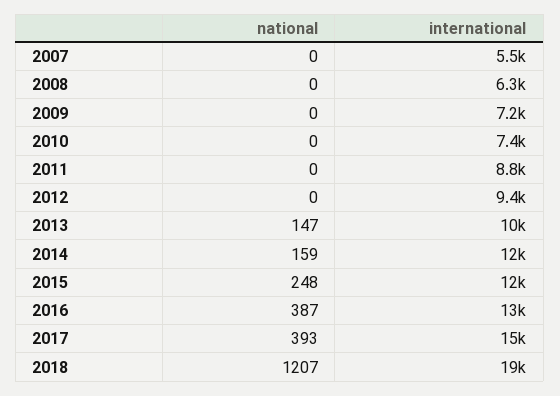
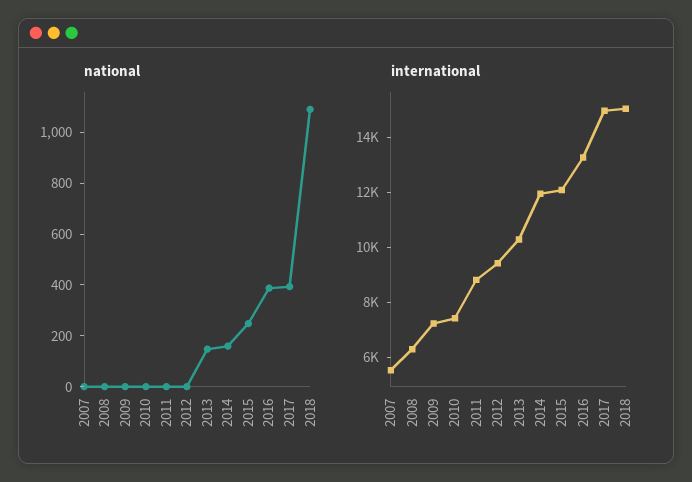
national, 2018: 1207 -> 1100
international, 2018: 19000 -> 15000

